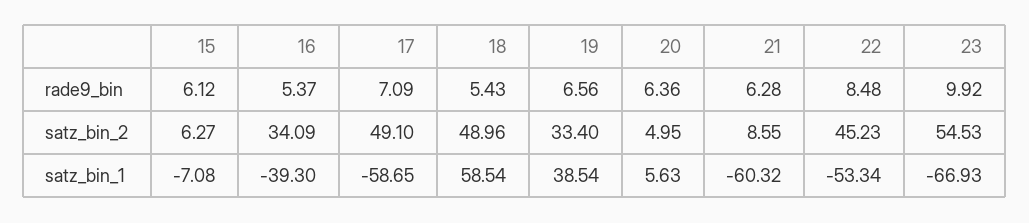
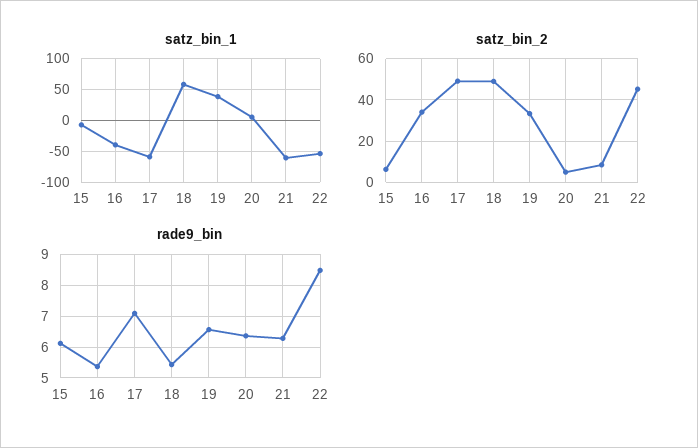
rade9_bin, 23: 9.92 -> none
satz_bin_2, 23: 54.53 -> none
satz_bin_1, 23: -66.93 -> none

